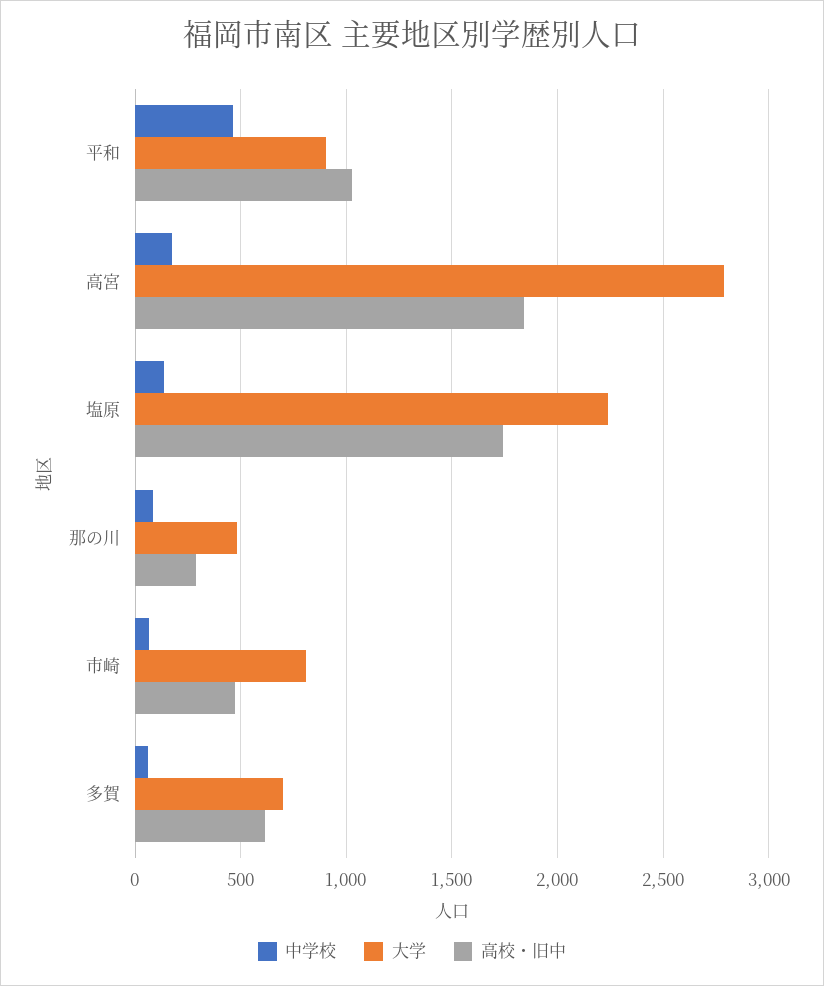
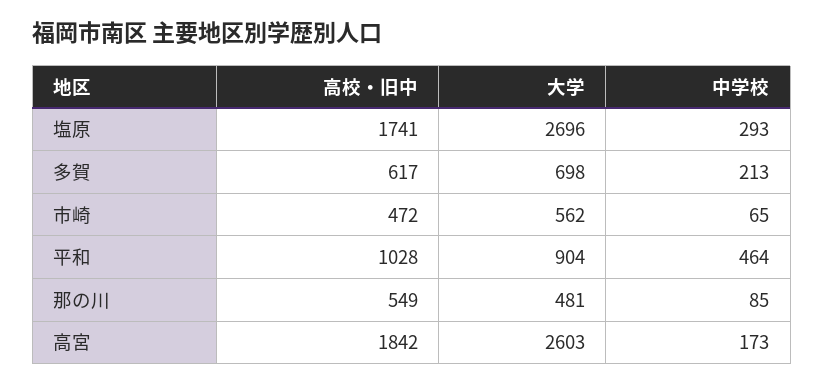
大学, 高宮: 2800 -> 2603
中学校, 塩原: 150 -> 293
大学, 塩原: 2250 -> 2696
高校・旧中, 那の川: 300 -> 549
大学, 市崎: 800 -> 562
中学校, 多賀: 50 -> 213

